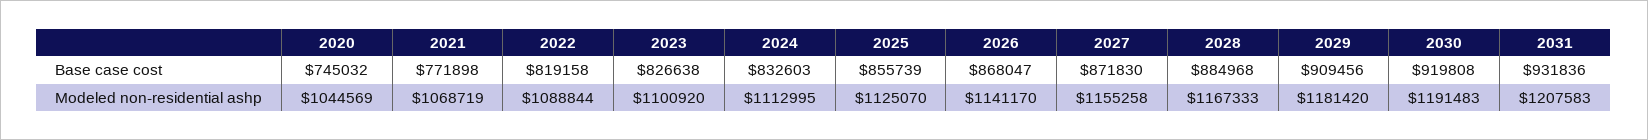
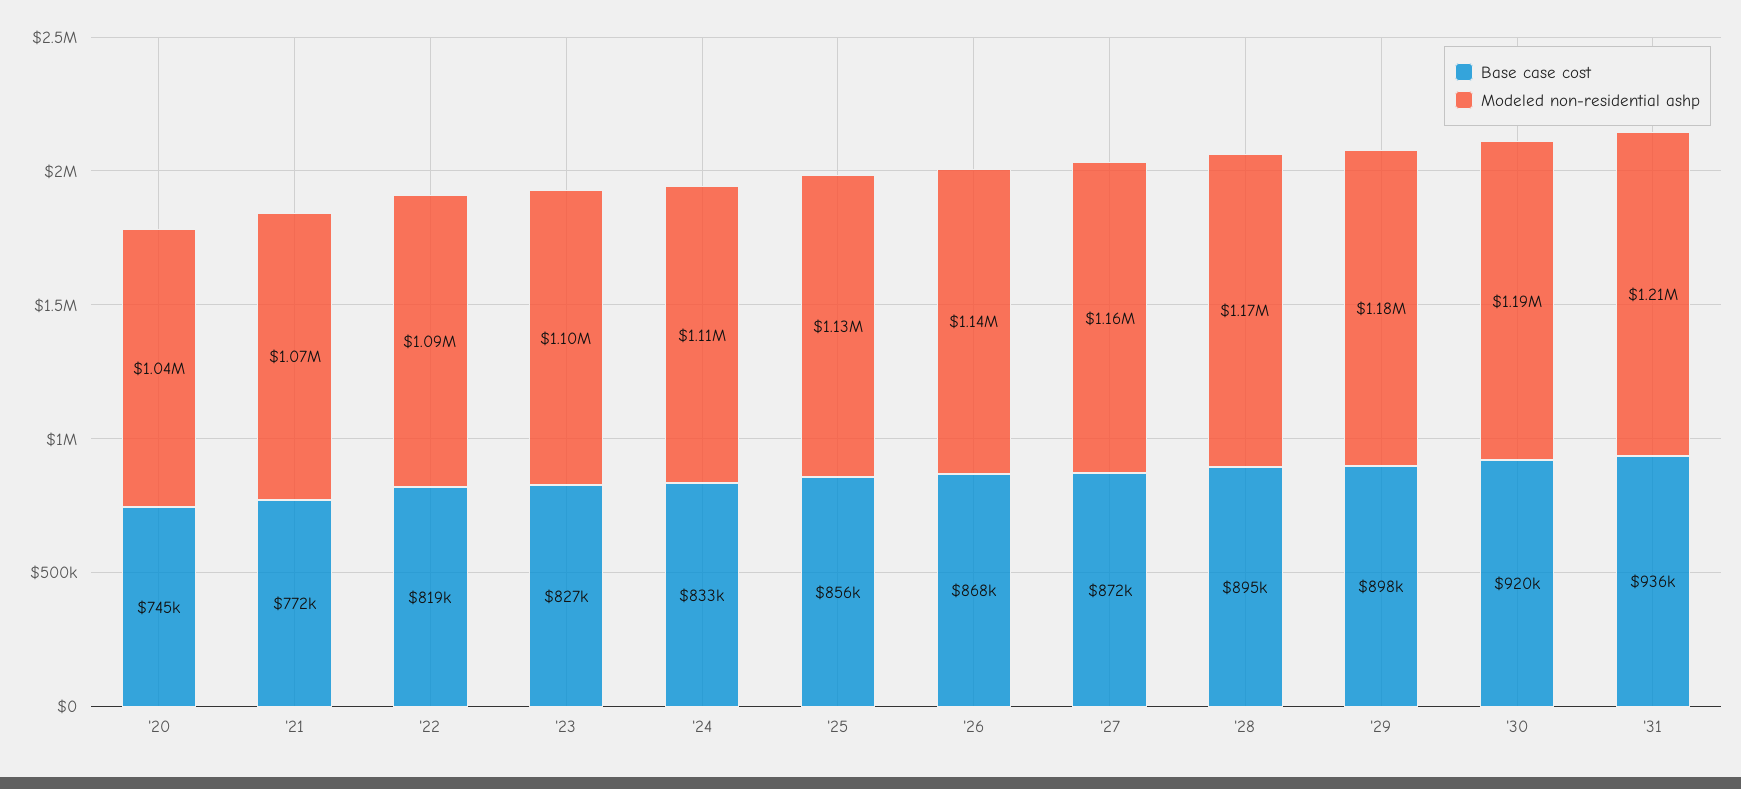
Base case cost, 2028: 884968 -> 895000
Base case cost, 2029: 909456 -> 898000
Base case cost, 2031: 931836 -> 936000

